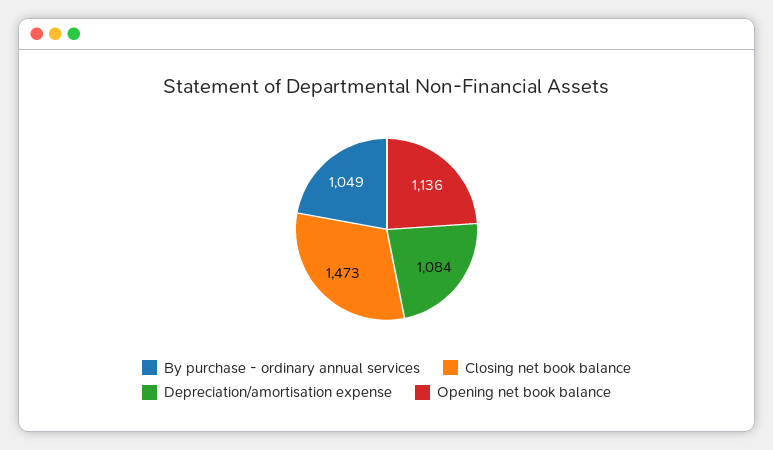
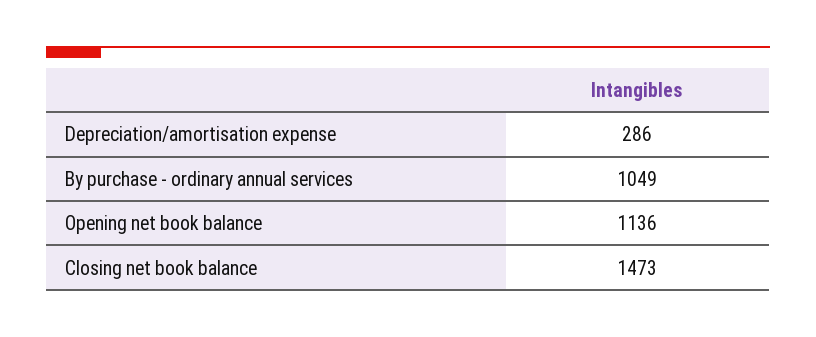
Depreciation/amortisation expense: 1084 -> 286

